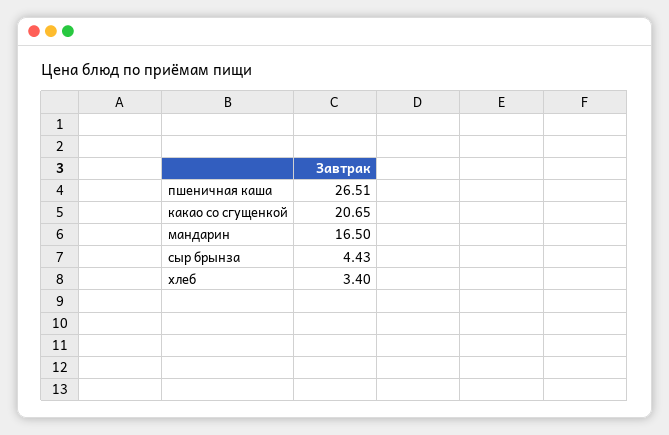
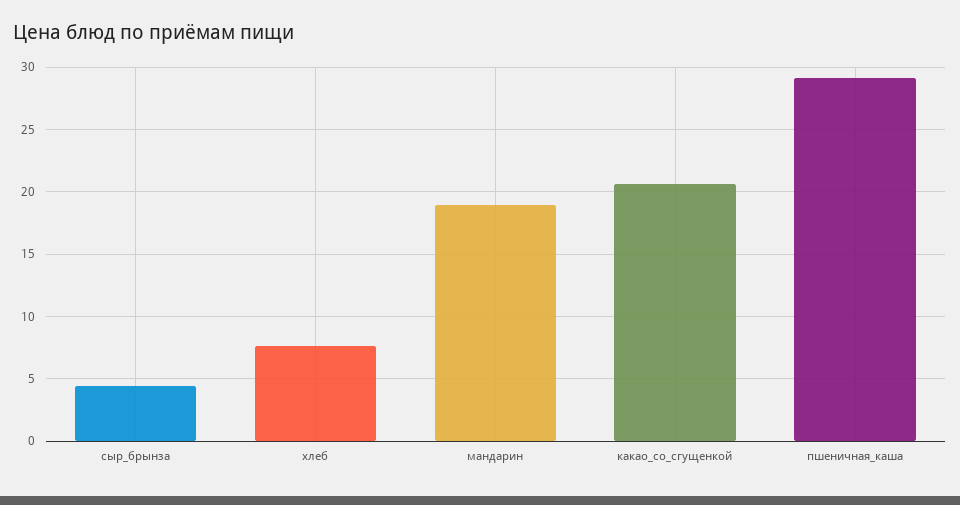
пшеничная каша: 26.51 -> 29
мандарин: 16.5 -> 19
хлеб: 3.4 -> 7.5

